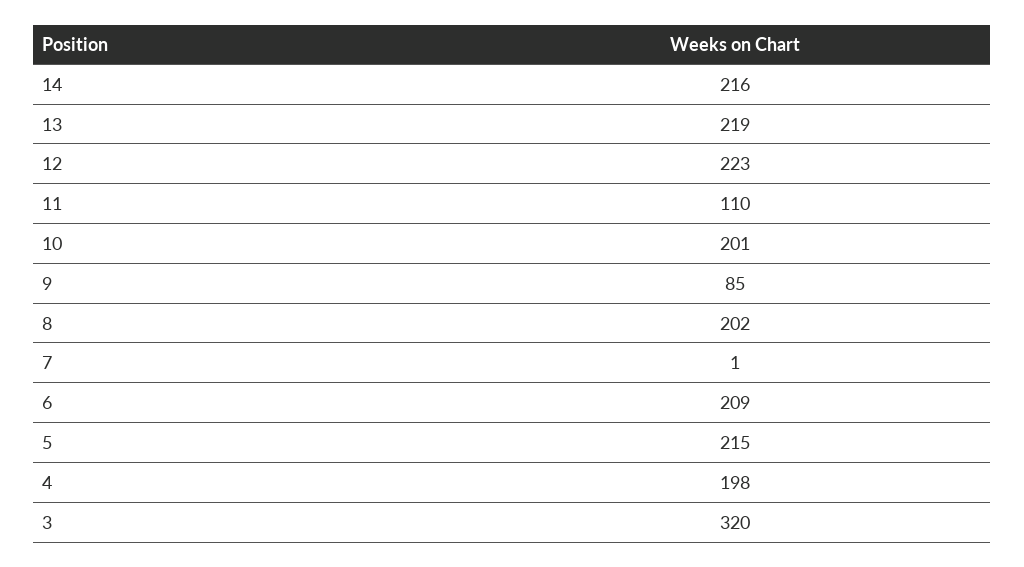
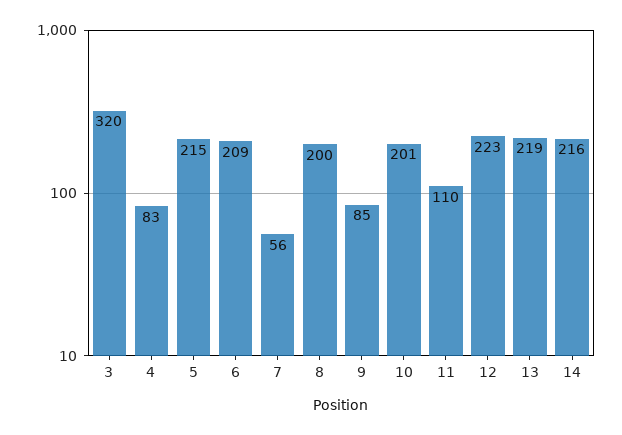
8: 202 -> 200
7: 1 -> 56
4: 198 -> 83

